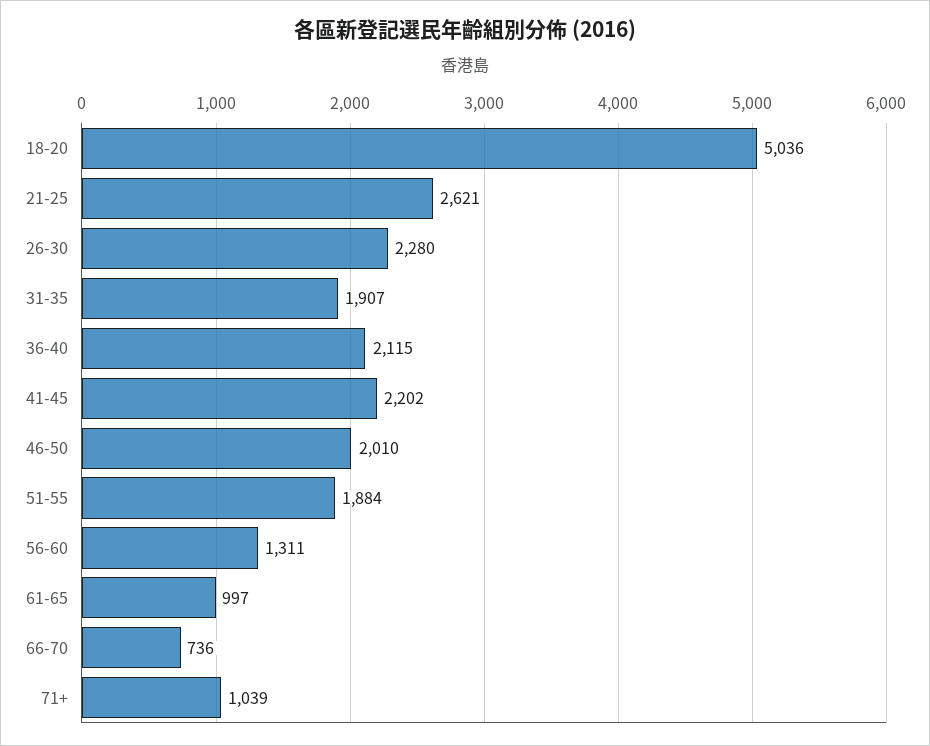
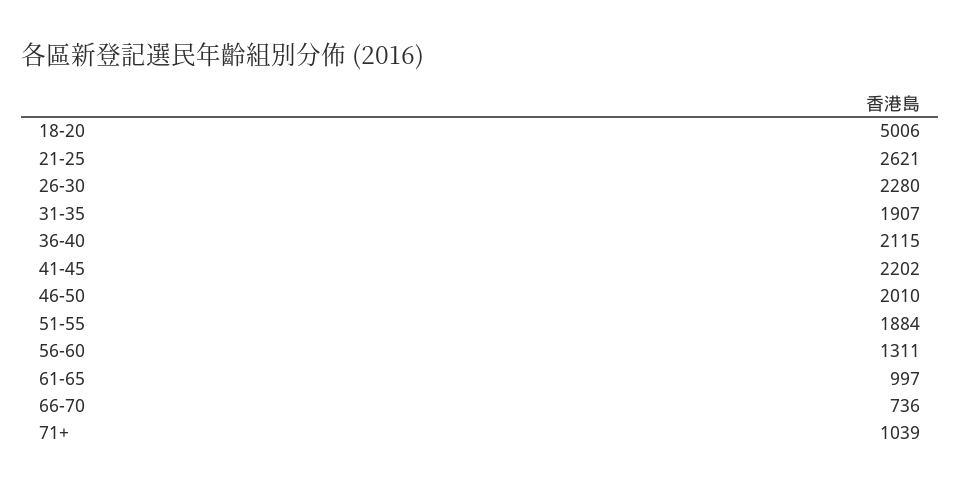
18-20: 5036 -> 5006

